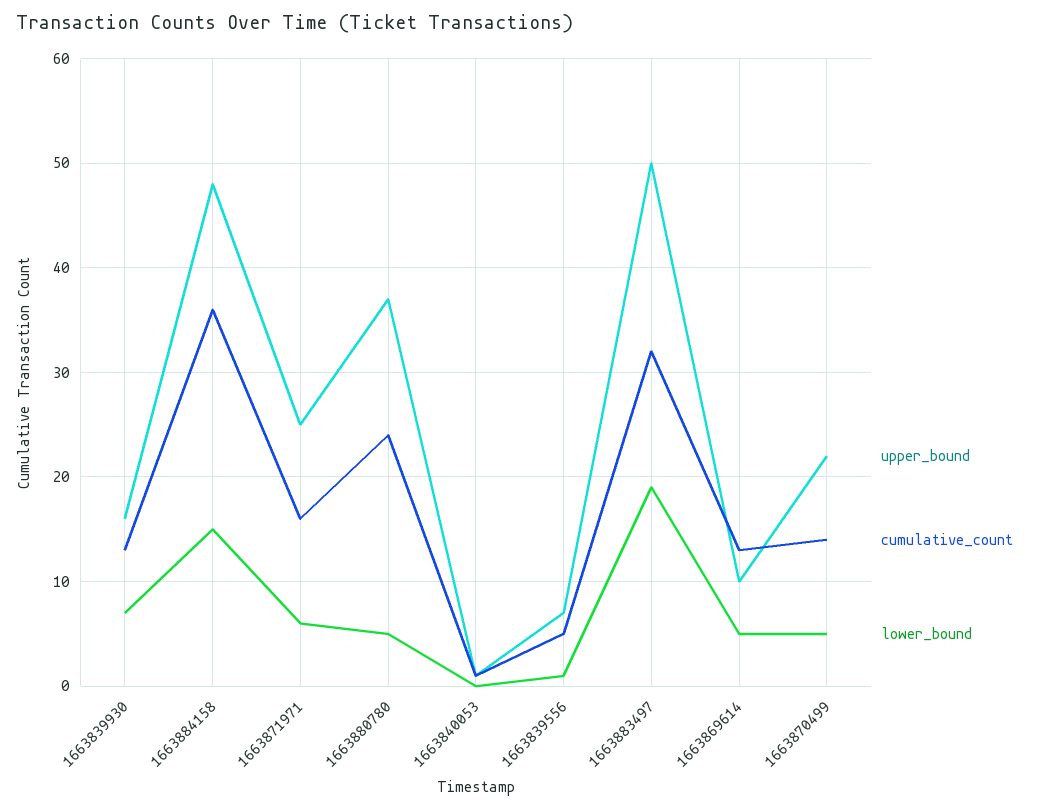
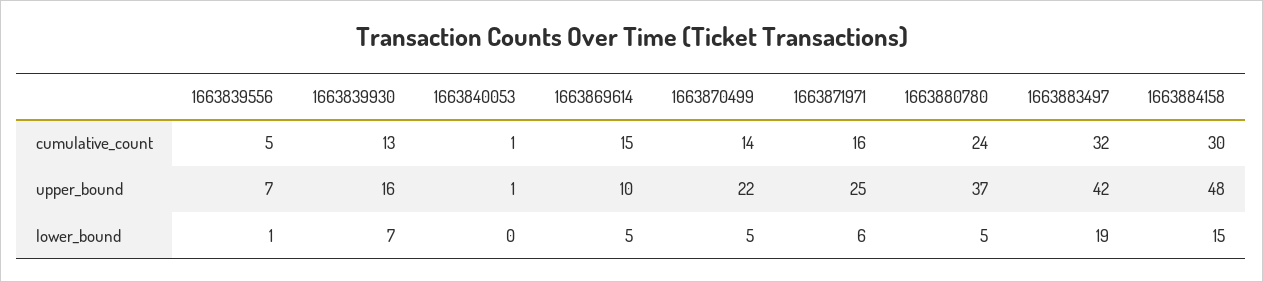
cumulative_count, 1663884158: 36 -> 30
upper_bound, 1663883497: 50 -> 42
cumulative_count, 1663869614: 13 -> 15

